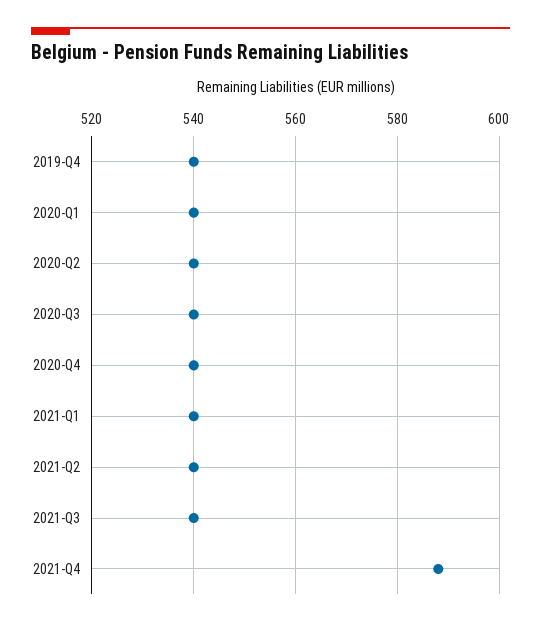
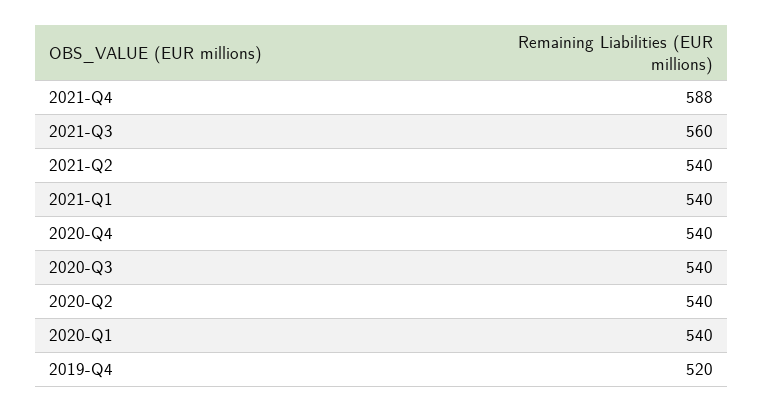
2019-Q4: 540 -> 520
2021-Q3: 540 -> 560

